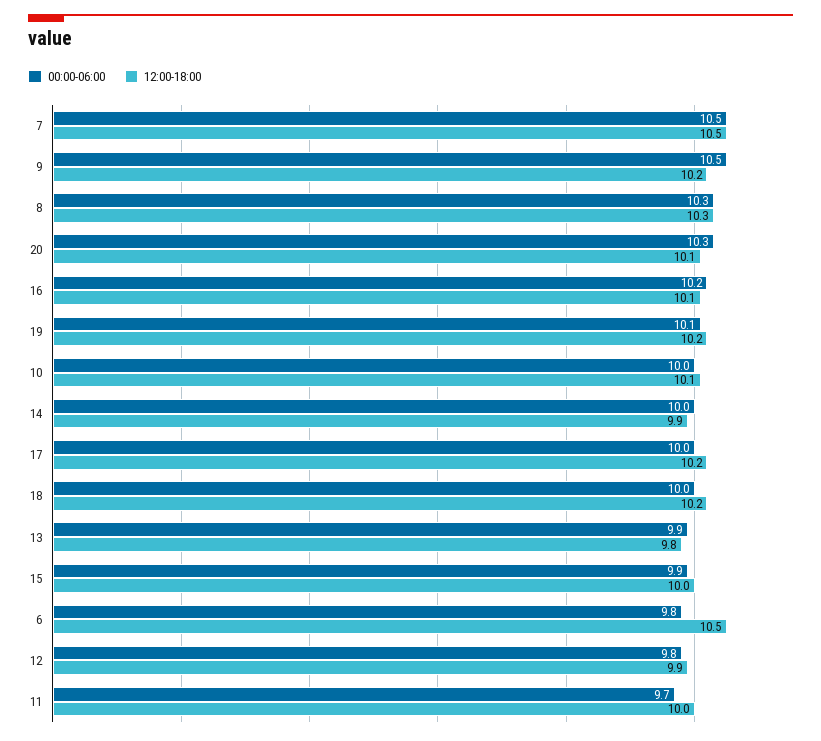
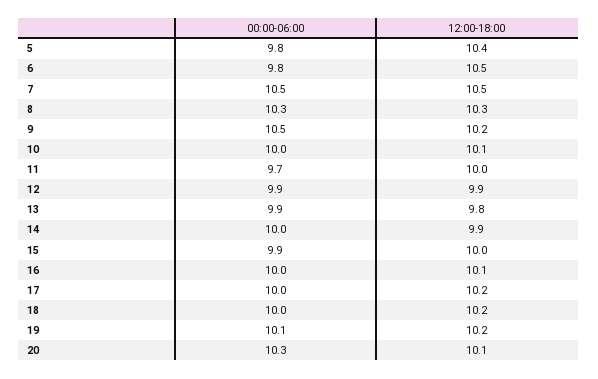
00:00-06:00, 16: 10.2 -> 10
00:00-06:00, 12: 9.8 -> 9.9
00:00-06:00, 5: none -> 9.8
12:00-18:00, 5: none -> 10.4

